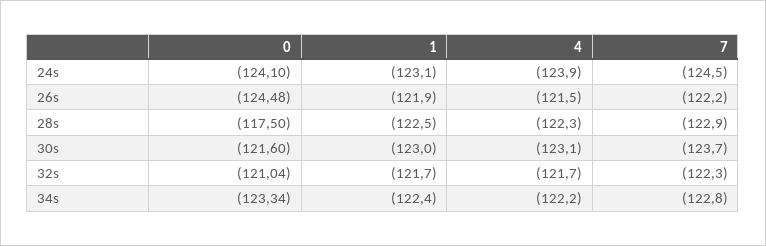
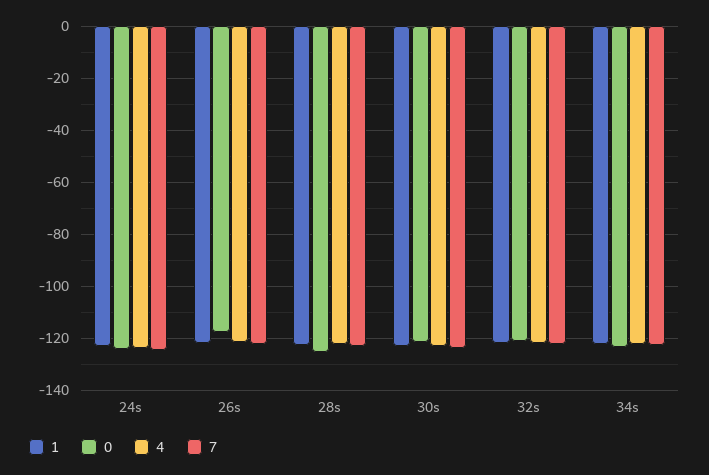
0, 26s: -124.48 -> -117.5
0, 28s: -117.5 -> -125

